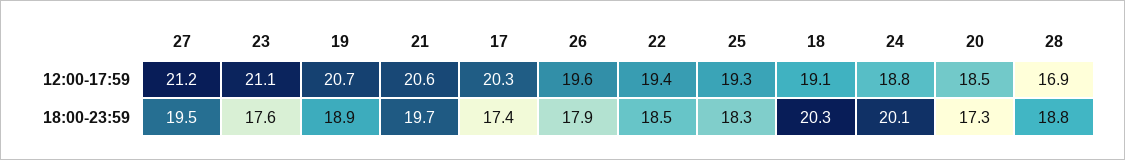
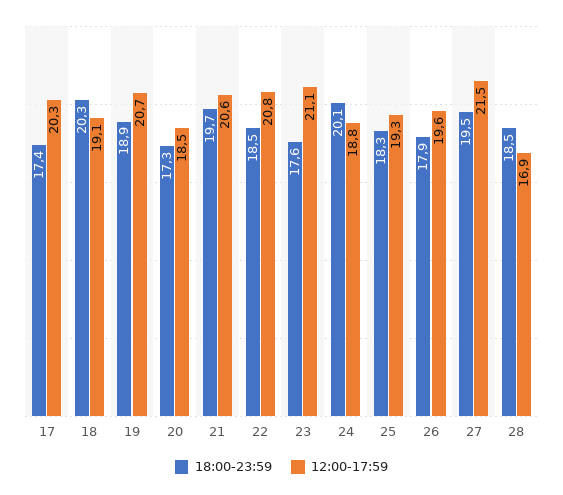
12:00-17:59, 27: 21.2 -> 21.5
12:00-17:59, 22: 19.4 -> 20.8
18:00-23:59, 28: 18.8 -> 18.5

